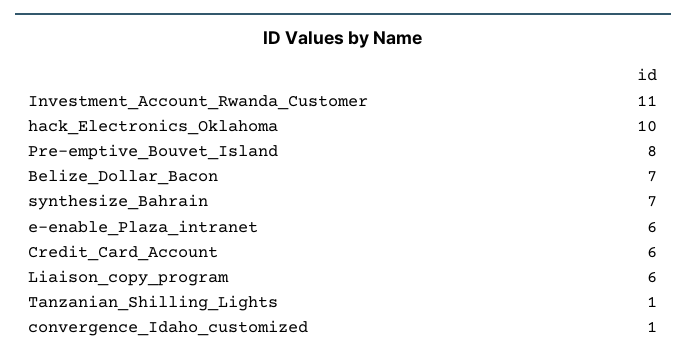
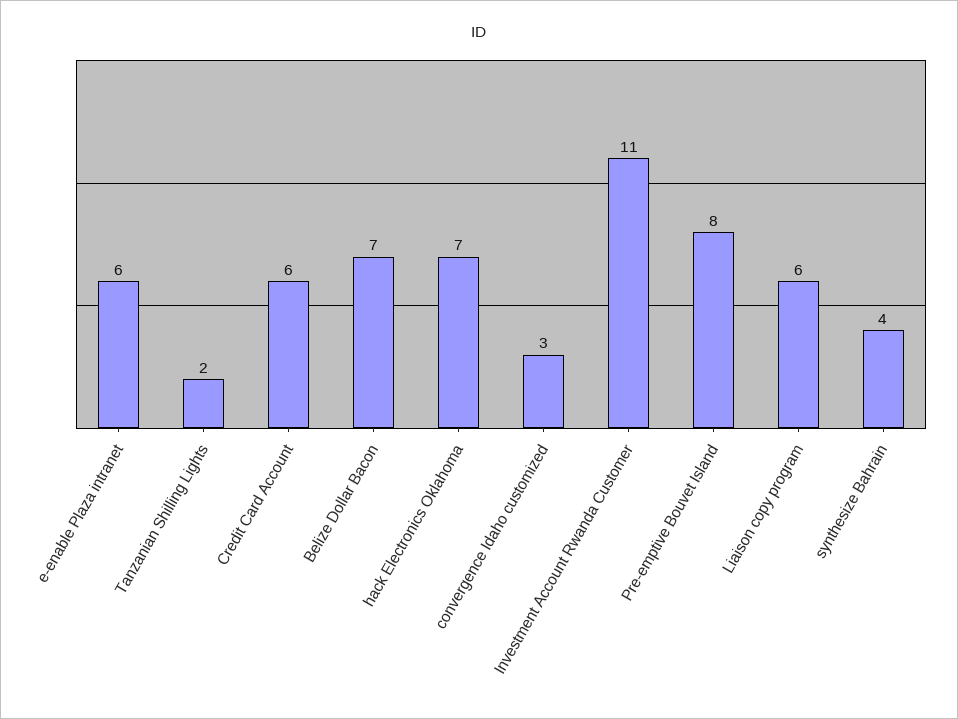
hack_Electronics_Oklahoma: 10 -> 7
synthesize_Bahrain: 7 -> 4
Tanzanian_Shilling_Lights: 1 -> 2
convergence_Idaho_customized: 1 -> 3

